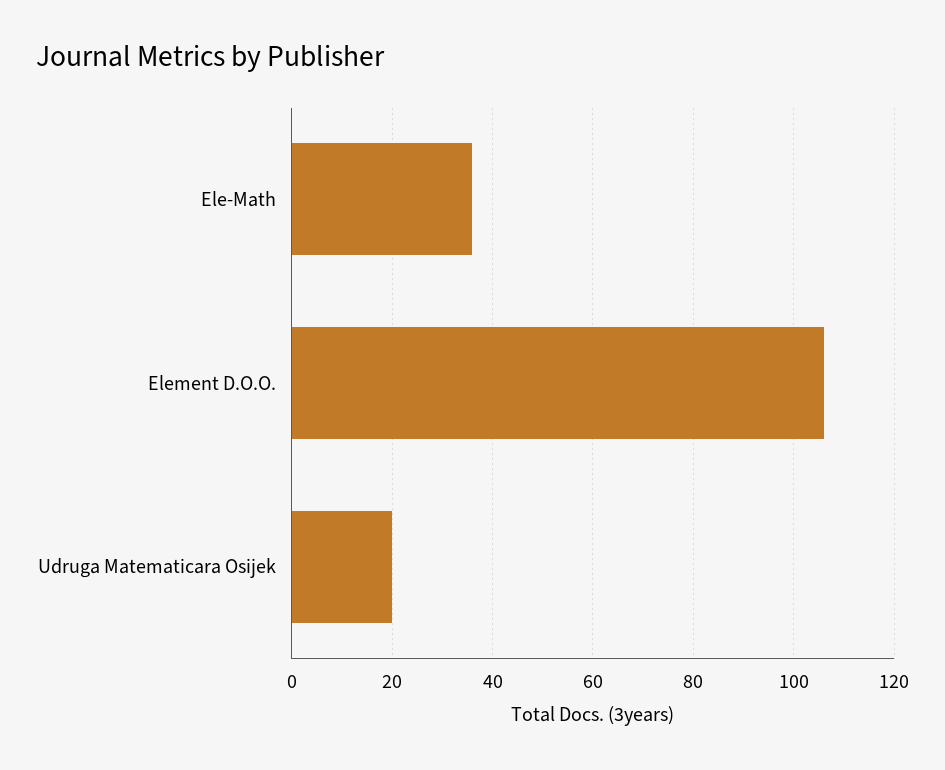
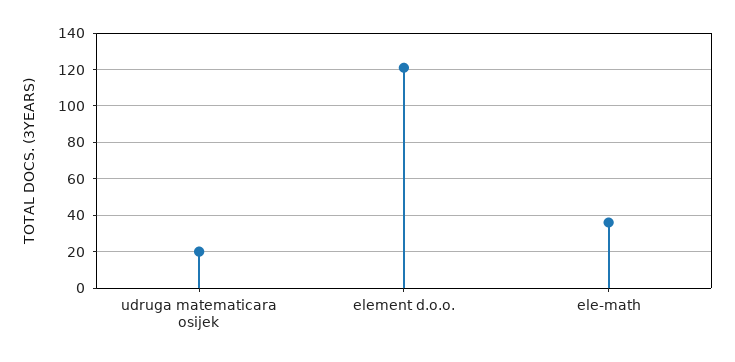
Element D.O.O.: 105 -> 120

